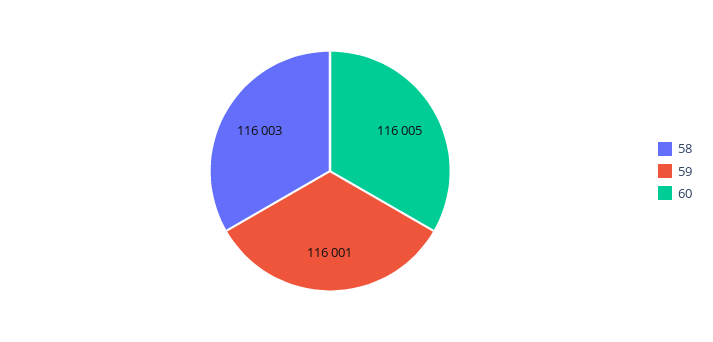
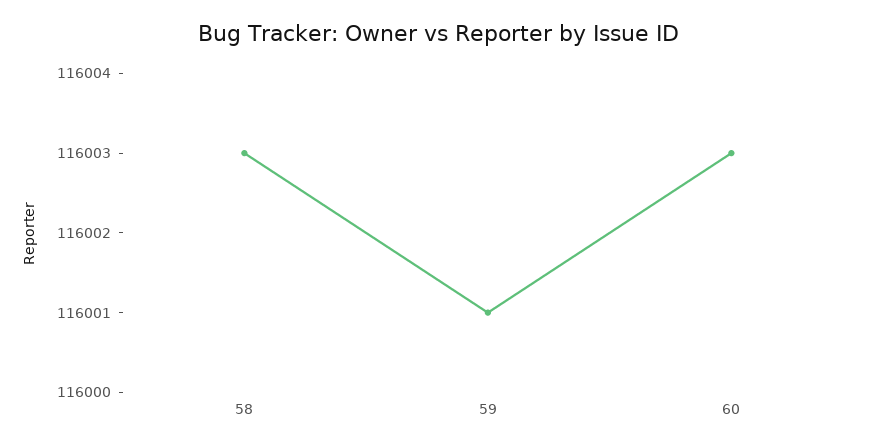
60: 116005 -> 116003

